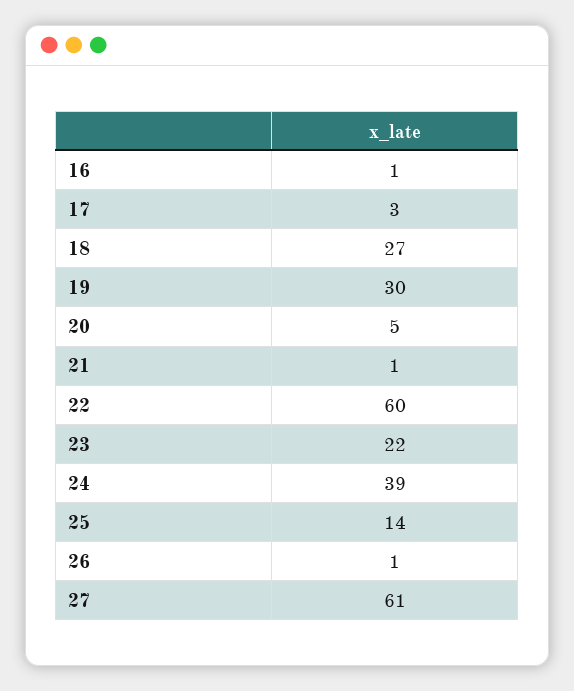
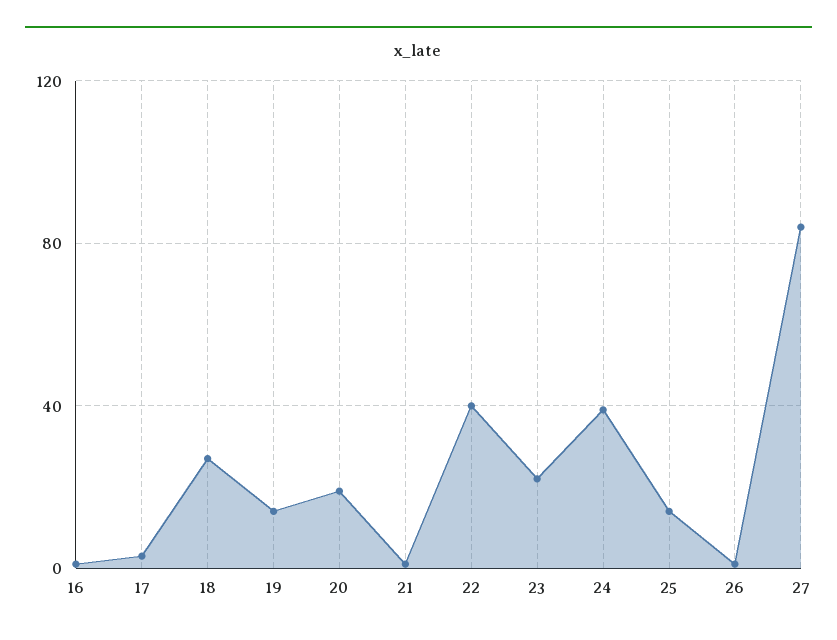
19: 30 -> 15
20: 5 -> 20
22: 60 -> 40
27: 61 -> 85

